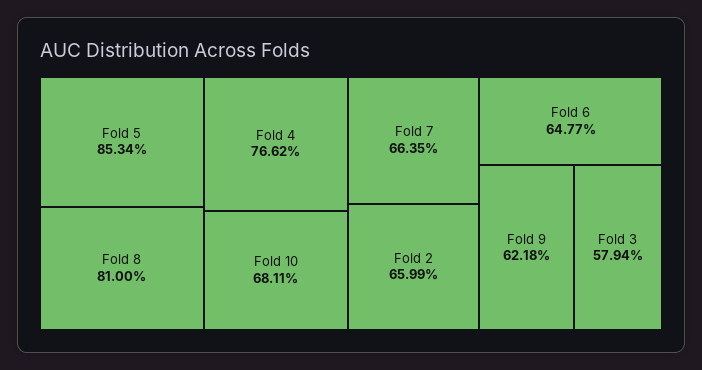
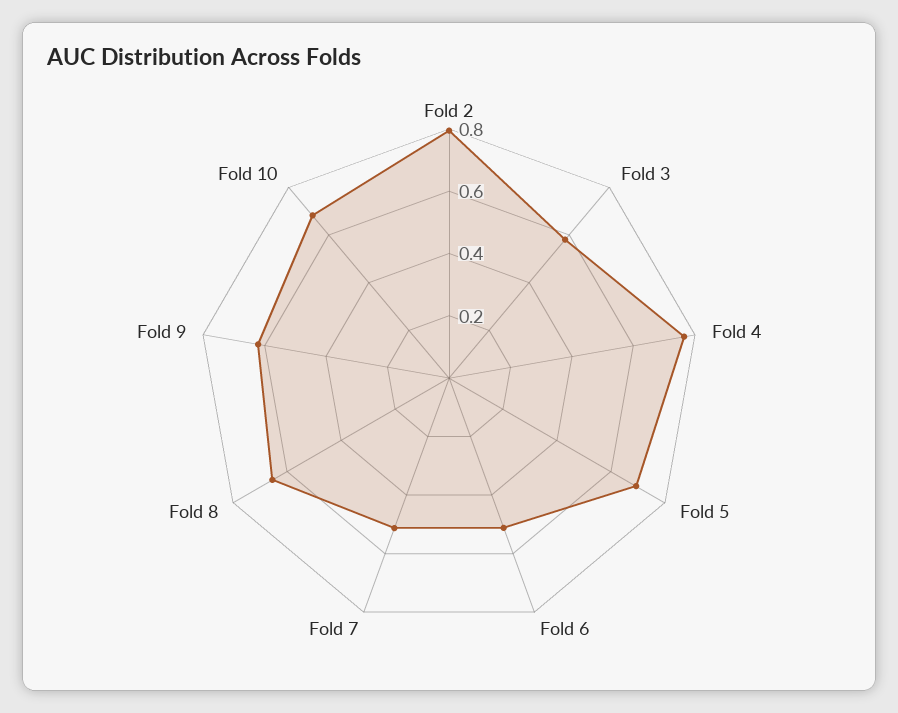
Fold 5: 0.8534 -> 0.7
Fold 8: 0.81 -> 0.65
Fold 7: 0.6635 -> 0.5
Fold 2: 0.6599 -> 0.8
Fold 6: 0.6477 -> 0.5

